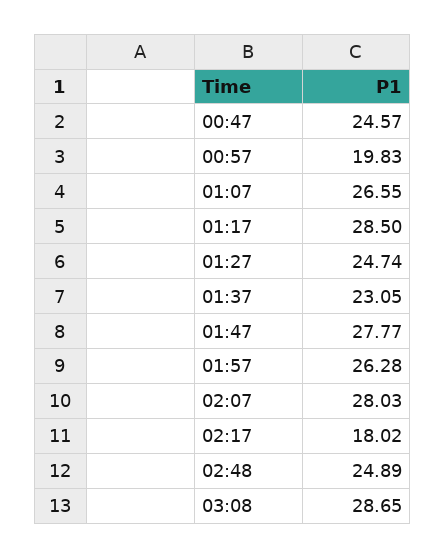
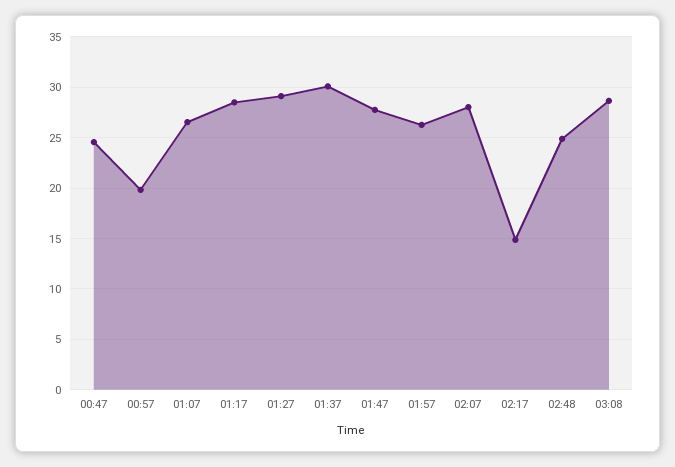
01:27: 24.74 -> 29
01:37: 23.05 -> 30
02:17: 18.02 -> 15

